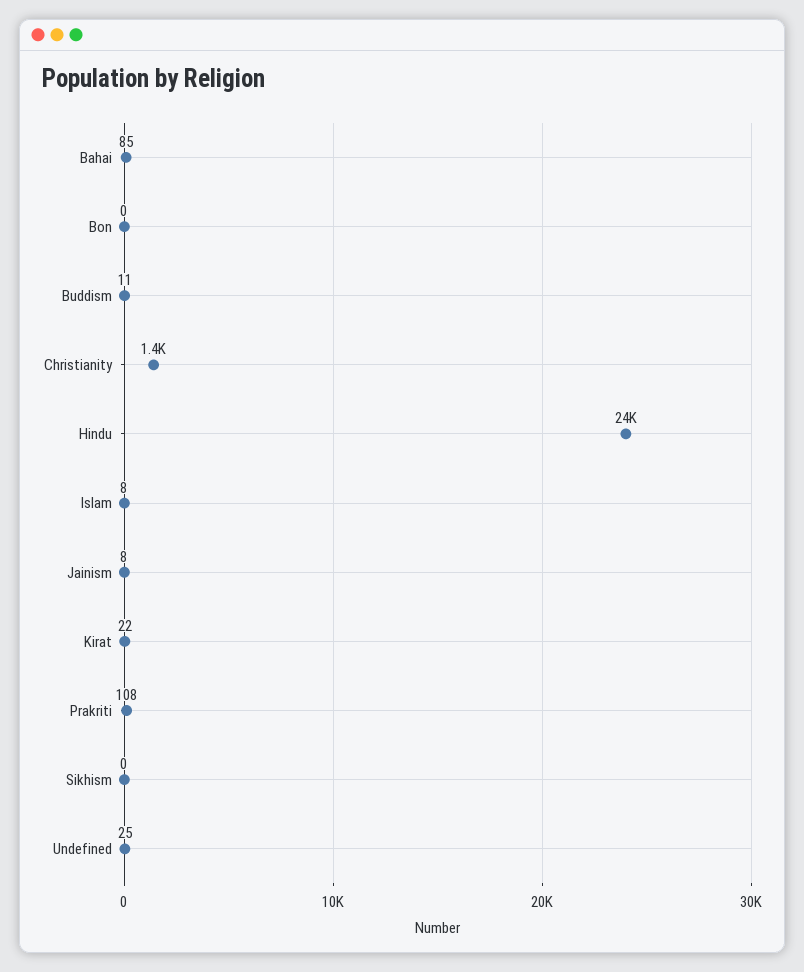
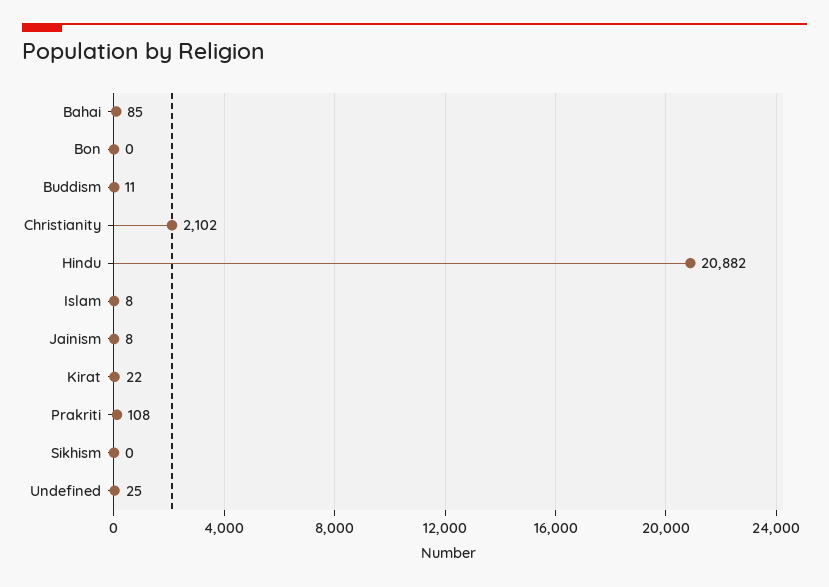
Christianity: 1400 -> 2102
Hindu: 24000 -> 20882

